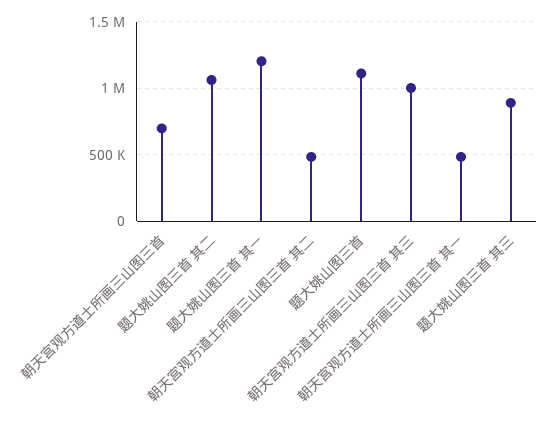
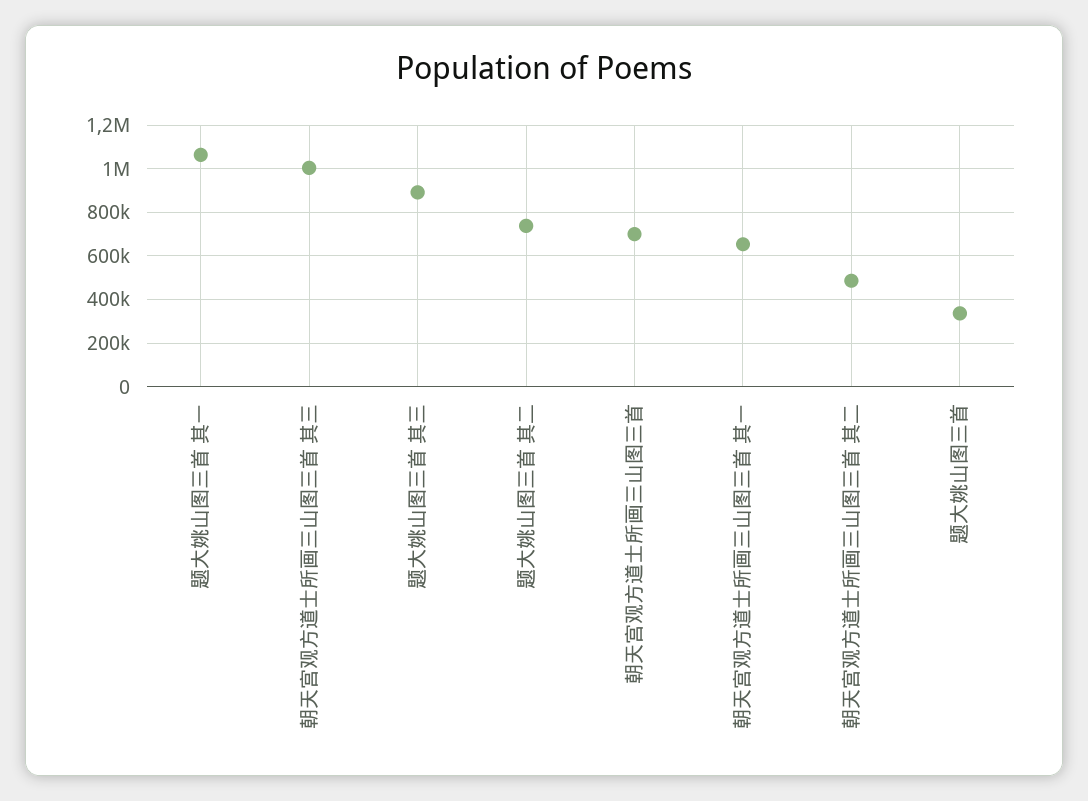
题大姚山图三首 其二: 1050000 -> 750000
题大姚山图三首 其一: 1200000 -> 1050000
题大姚山图三首: 1100000 -> 350000
朝天宫观方道士所画三山图三首 其一: 500000 -> 650000

